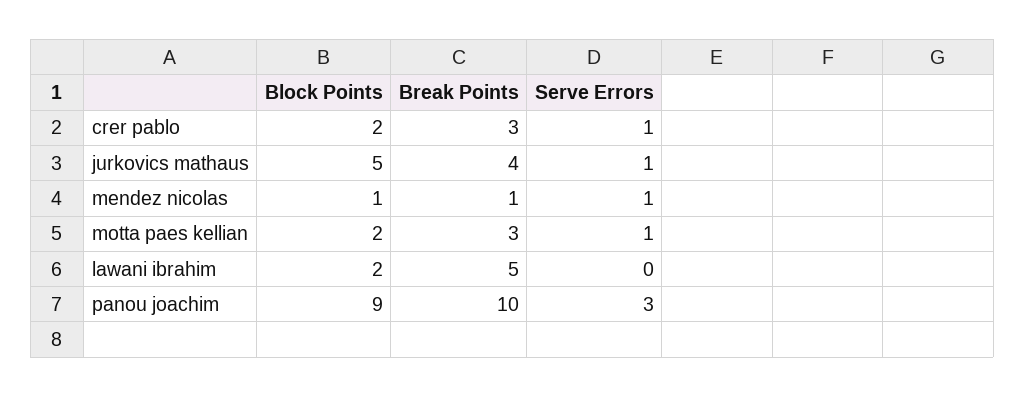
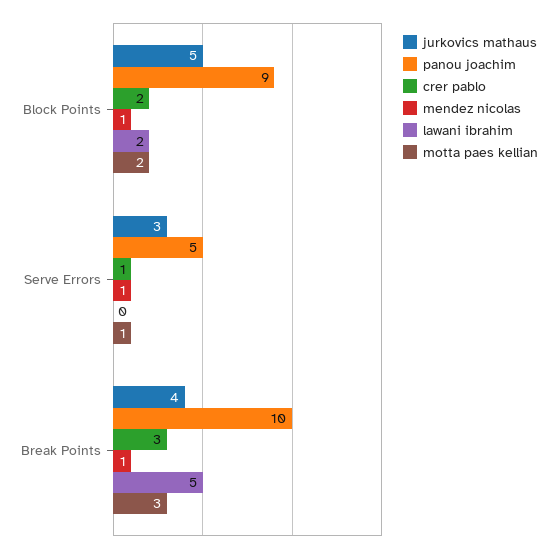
jurkovics mathaus, Serve Errors: 1 -> 3
panou joachim, Serve Errors: 3 -> 5

